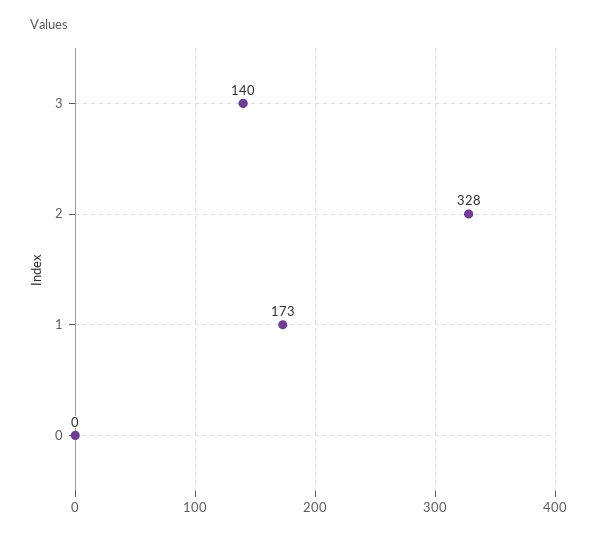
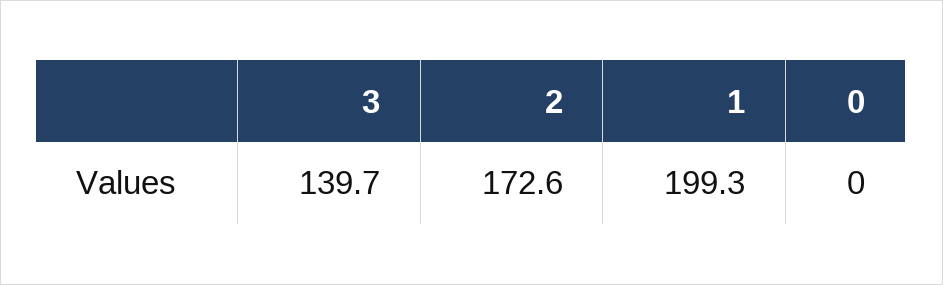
2: 328 -> 172.6
1: 173 -> 199.3

